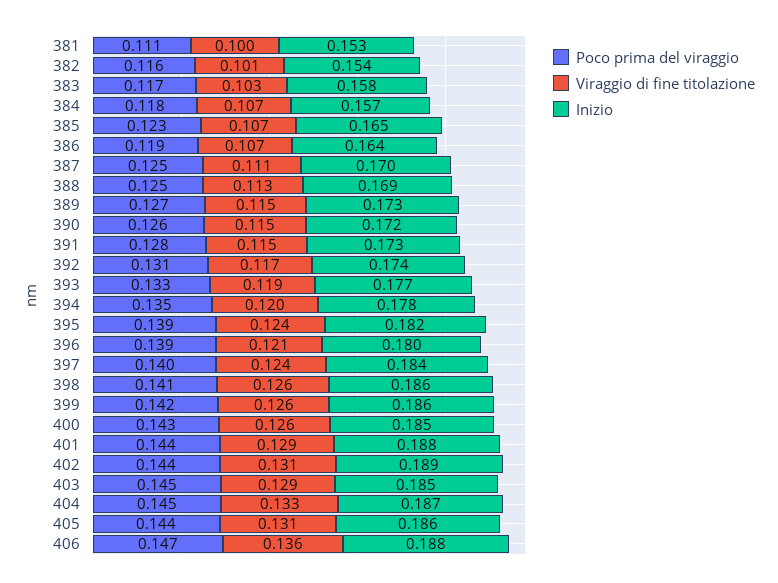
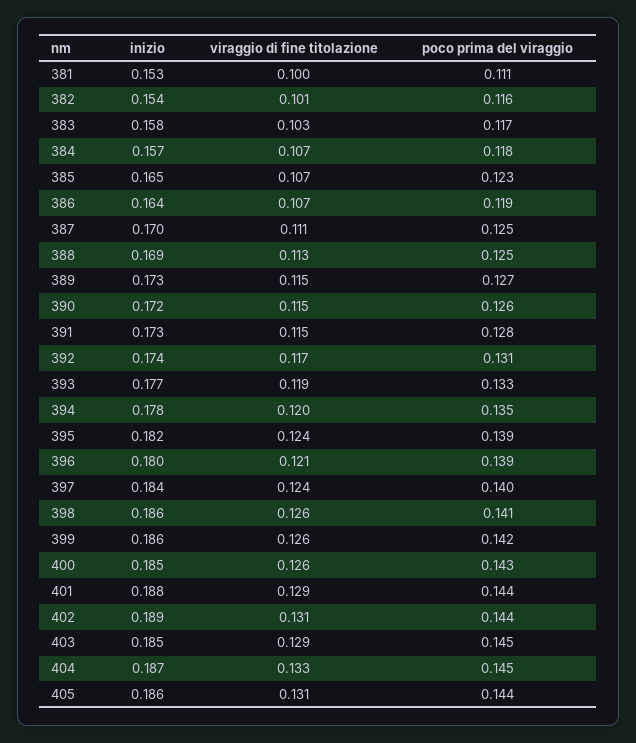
Poco prima del viraggio, 406: 0.147 -> none
Viraggio di fine titolazione, 406: 0.136 -> none
Inizio, 406: 0.188 -> none

